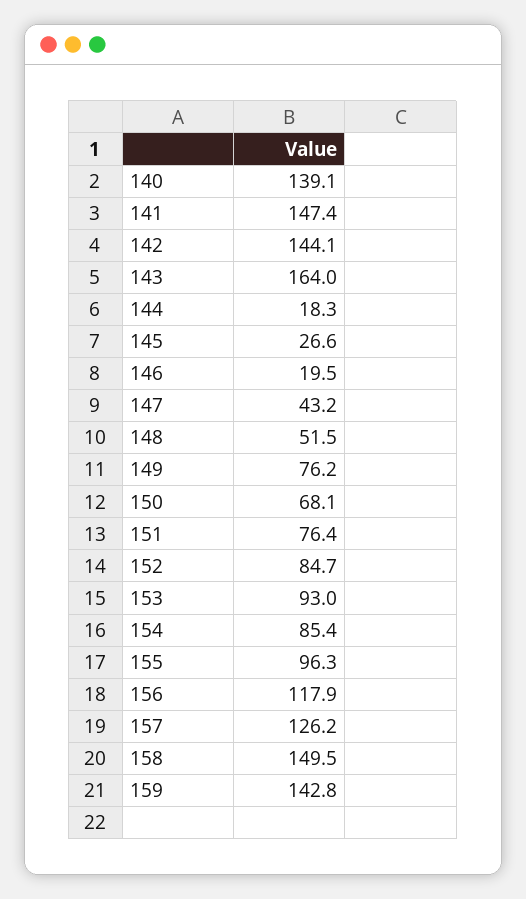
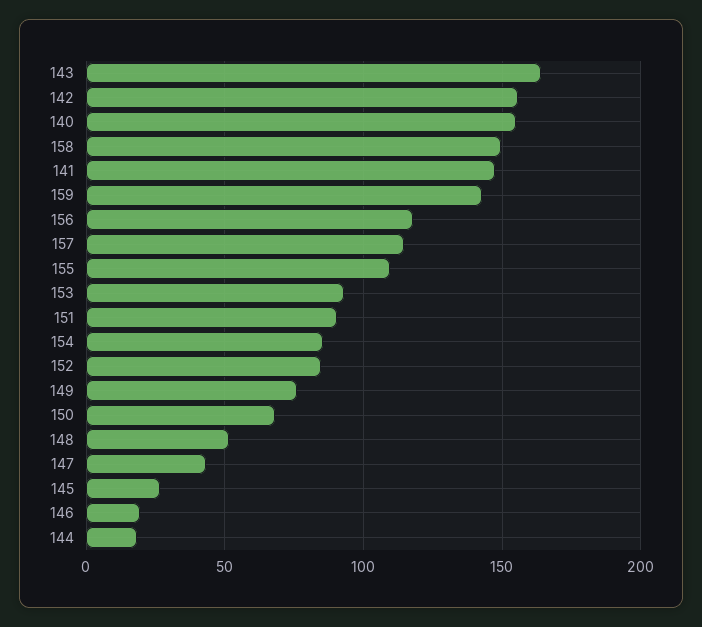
140: 139.1 -> 155
142: 144.1 -> 155
151: 76.4 -> 90
155: 96.3 -> 110
157: 126.2 -> 115

